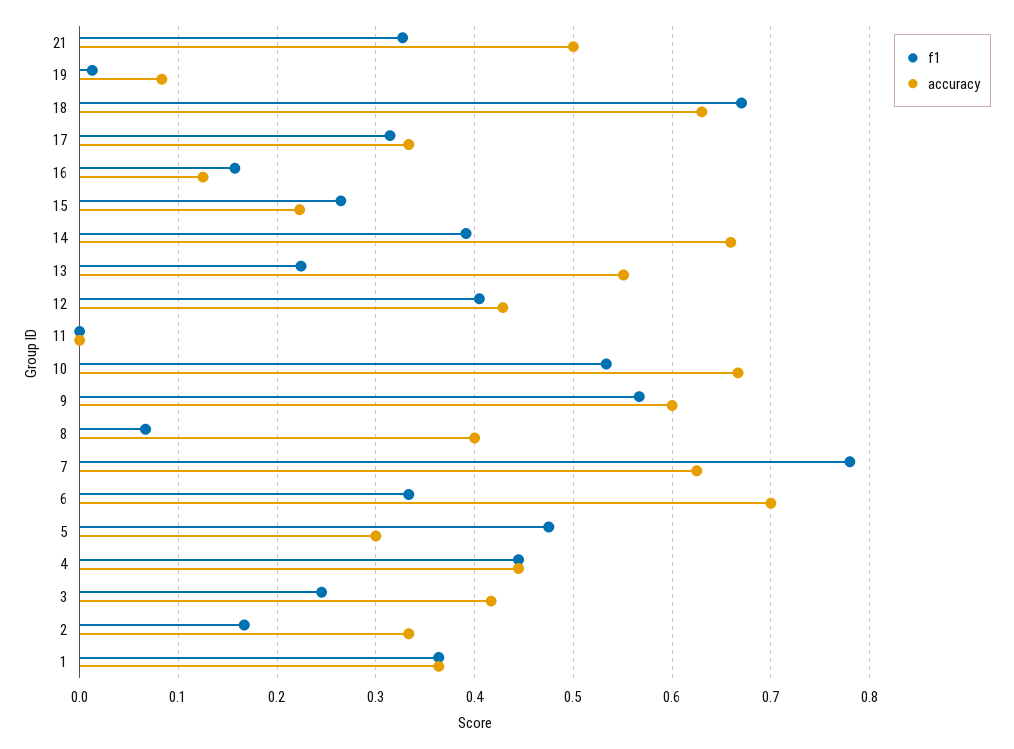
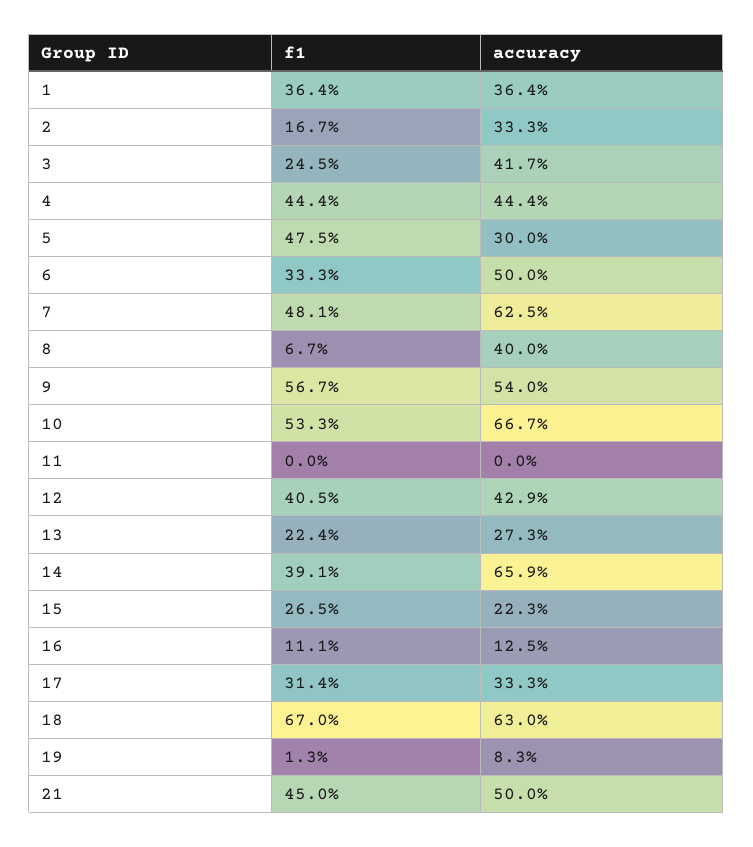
f1, 21: 0.33 -> 0.45
f1, 16: 0.16 -> 0.111
accuracy, 13: 0.55 -> 0.273
accuracy, 9: 0.6 -> 0.54
f1, 7: 0.78 -> 0.481
accuracy, 6: 0.7 -> 0.5

